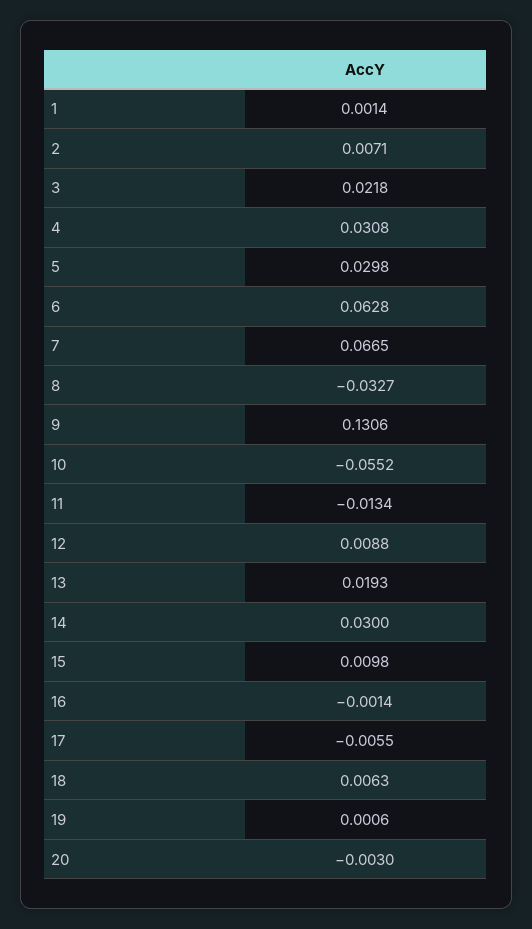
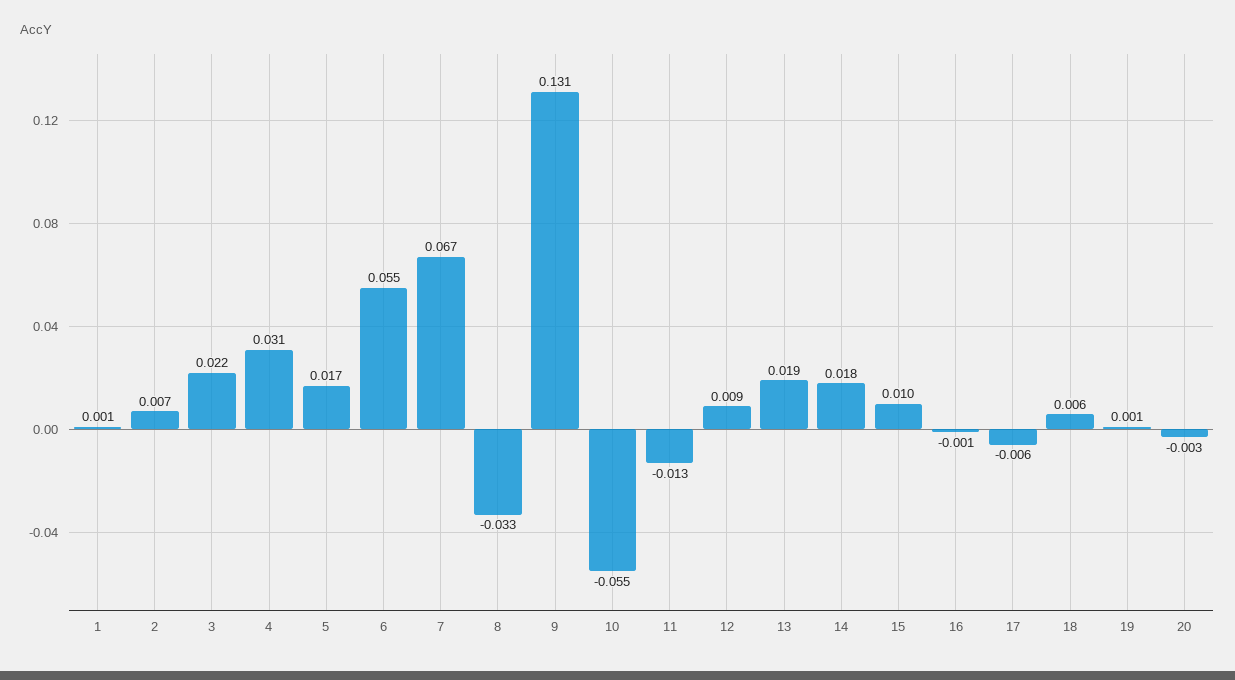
5: 0.0298 -> 0.017
6: 0.0628 -> 0.055
14: 0.03 -> 0.018

